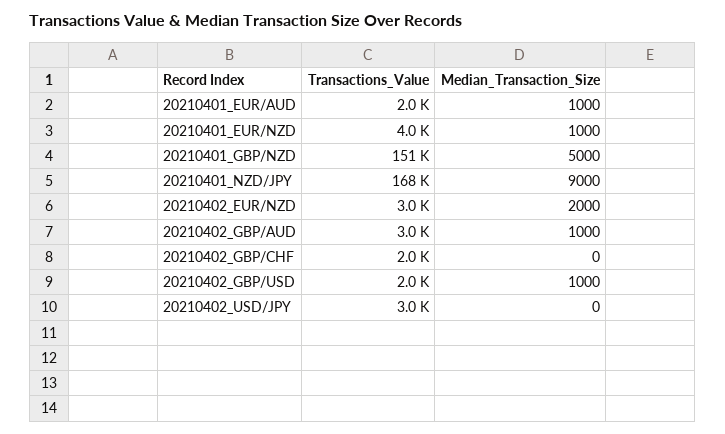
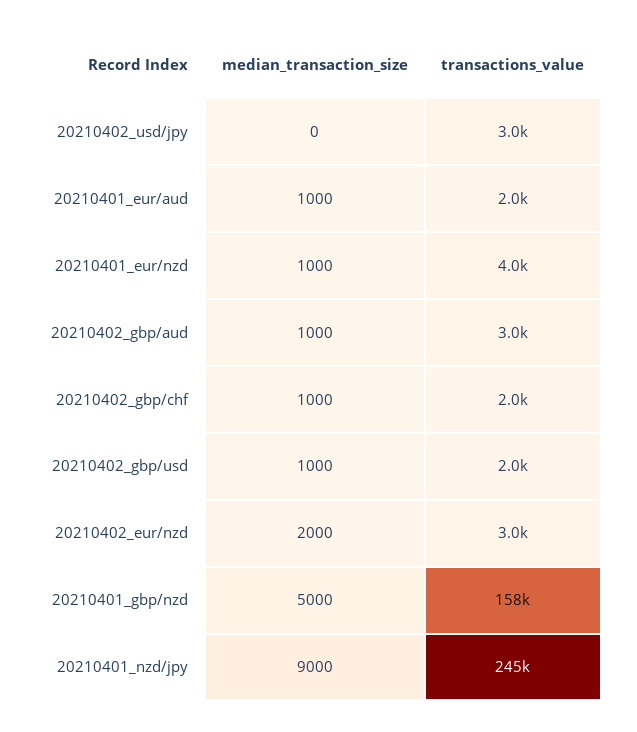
Transactions_Value, 20210401_GBP/NZD: 151000 -> 158000
Transactions_Value, 20210401_NZD/JPY: 168000 -> 245000
Median_Transaction_Size, 20210402_GBP/CHF: 0 -> 1000

